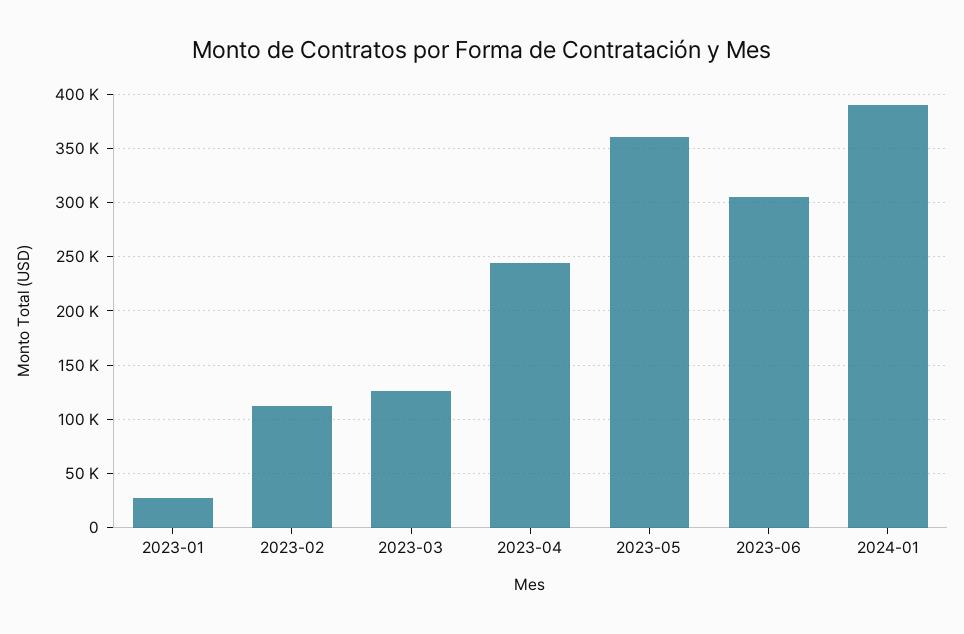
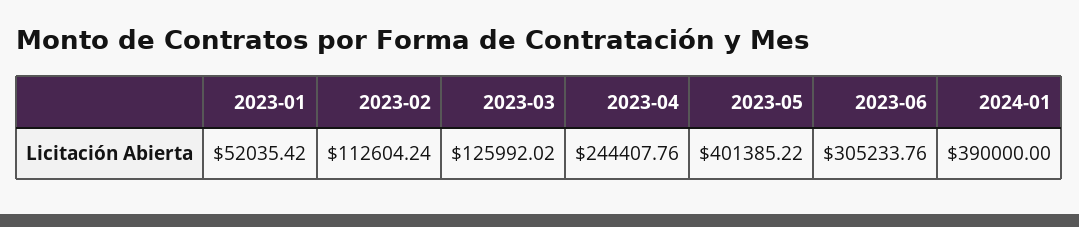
2023-01: 30000 -> 52035.42
2023-05: 360000 -> 401385.22

